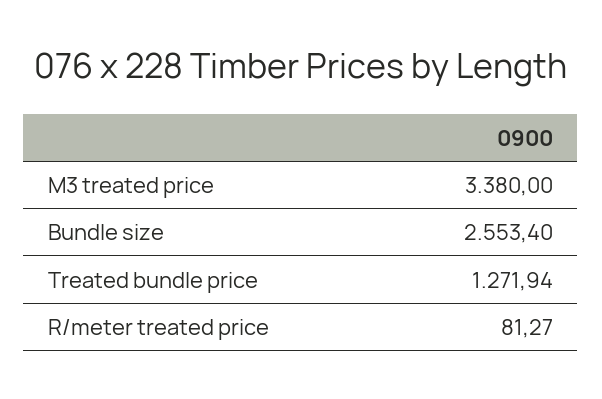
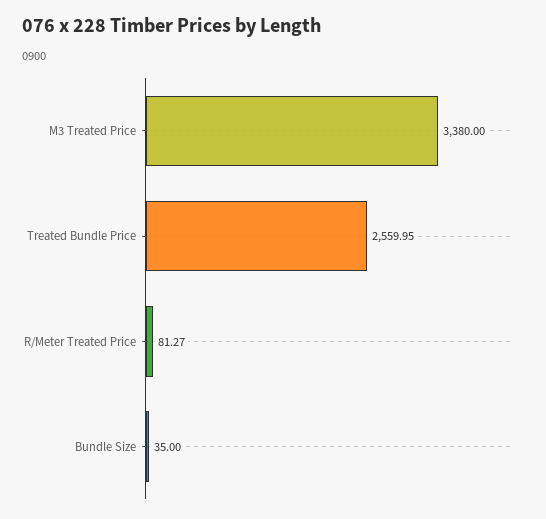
Bundle size: 2553.4 -> 35
Treated bundle price: 1271.94 -> 2559.95

